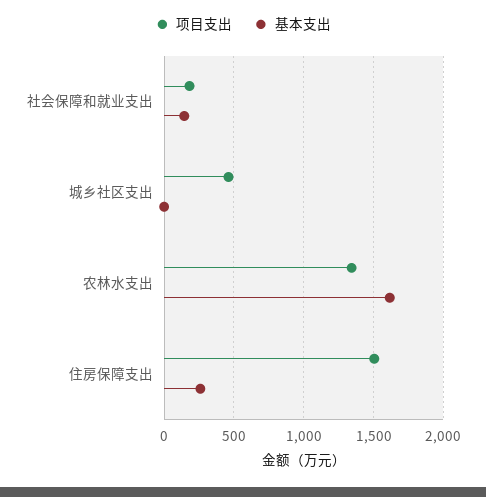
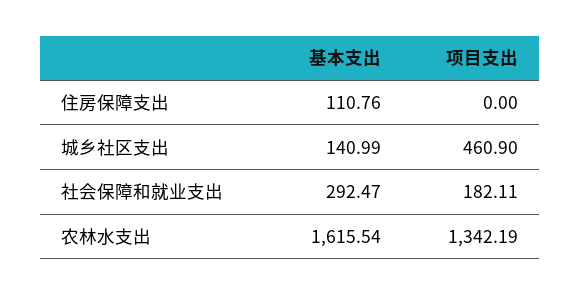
基本支出, 社会保障和就业支出: 150 -> 292.47
基本支出, 城乡社区支出: 0 -> 140.99
项目支出, 住房保障支出: 1500 -> 0
基本支出, 住房保障支出: 250 -> 110.76

